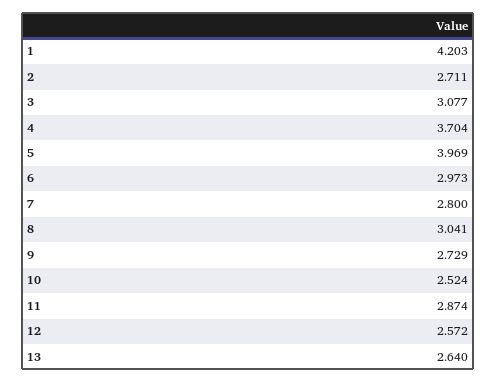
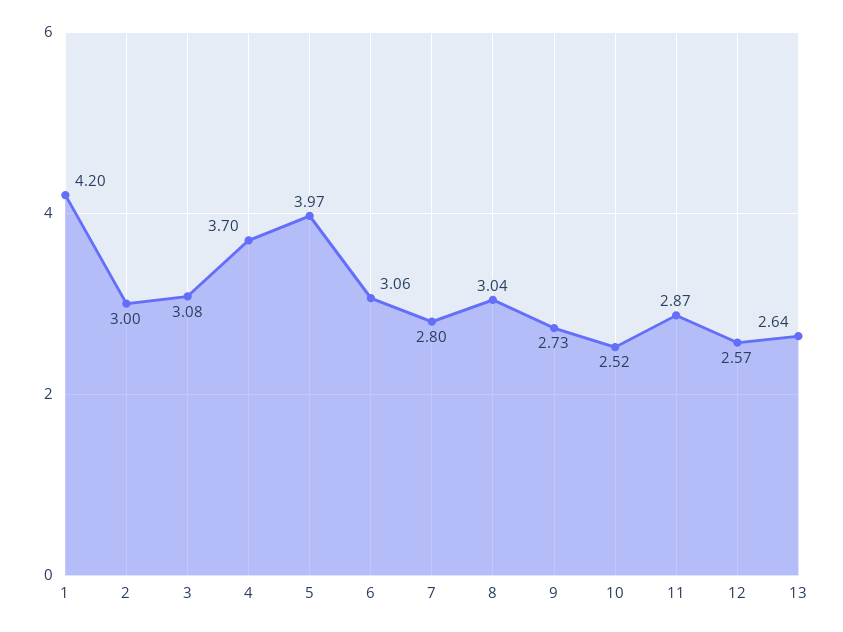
2: 2.711 -> 3
6: 2.973 -> 3.06

